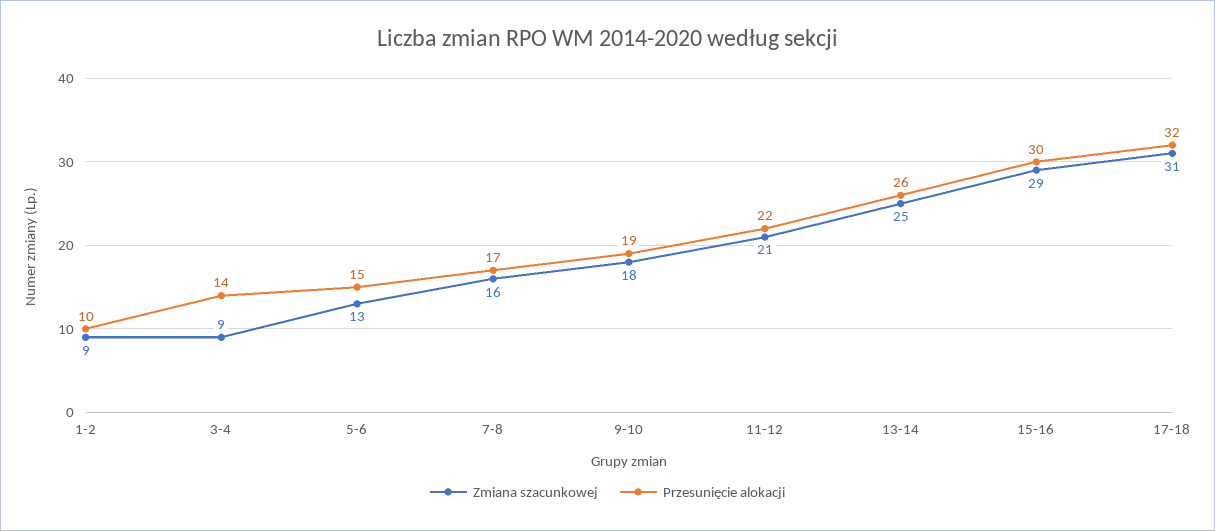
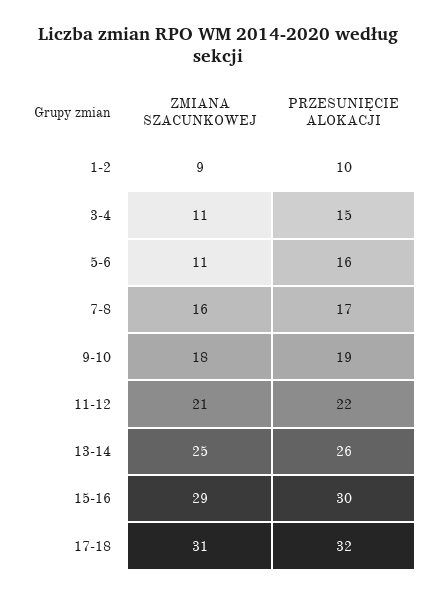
Zmiana szacunkowej, 3-4: 9 -> 11
Przesunięcie alokacji, 3-4: 14 -> 15
Zmiana szacunkowej, 5-6: 13 -> 11
Przesunięcie alokacji, 5-6: 15 -> 16

